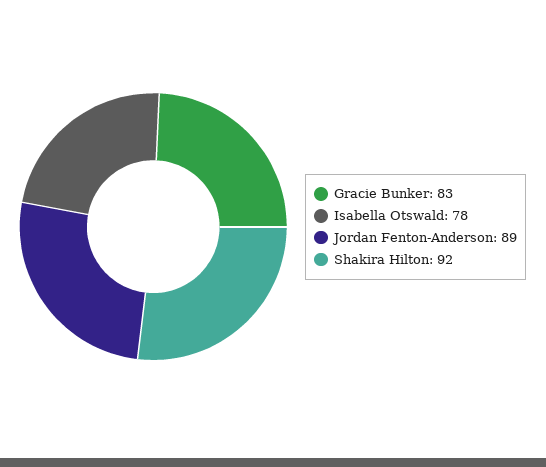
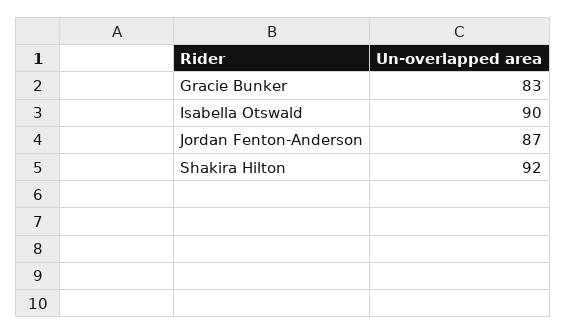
Isabella Otswald: 78 -> 90
Jordan Fenton-Anderson: 89 -> 87

